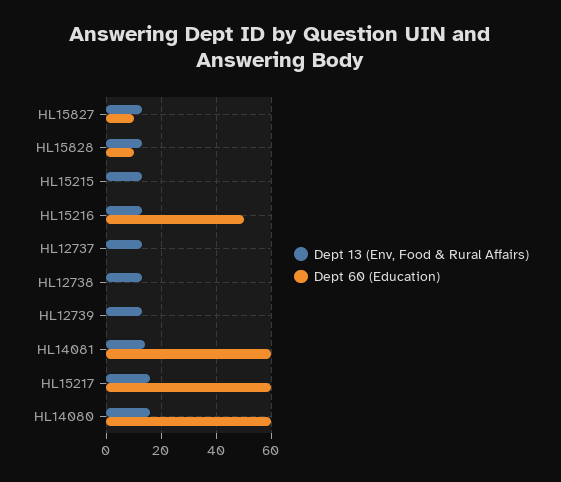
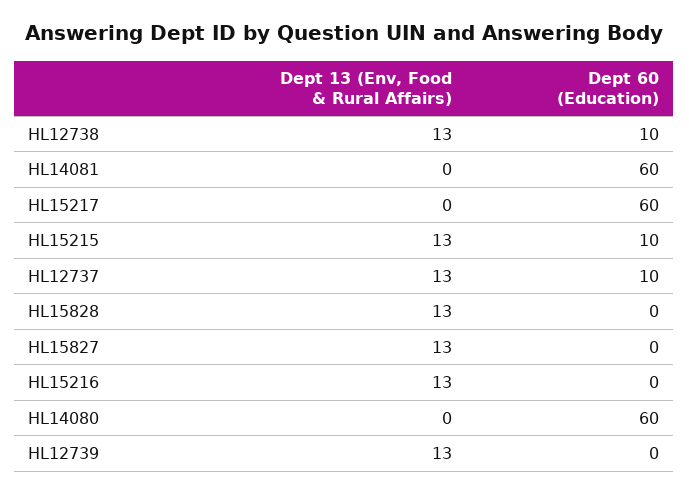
Dept 60 (Education), HL15827: 10 -> 0
Dept 60 (Education), HL15828: 10 -> 0
Dept 60 (Education), HL15215: 0 -> 10
Dept 60 (Education), HL15216: 50 -> 0
Dept 60 (Education), HL12737: 0 -> 10
Dept 60 (Education), HL12738: 0 -> 10
Dept 13 (Env, Food & Rural Affairs), HL14081: 15 -> 0
Dept 13 (Env, Food & Rural Affairs), HL15217: 15 -> 0
Dept 13 (Env, Food & Rural Affairs), HL14080: 15 -> 0

